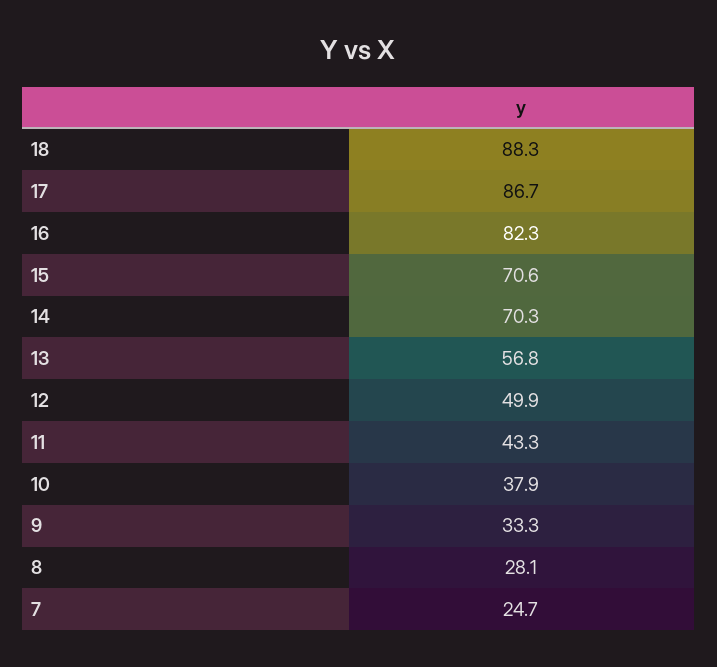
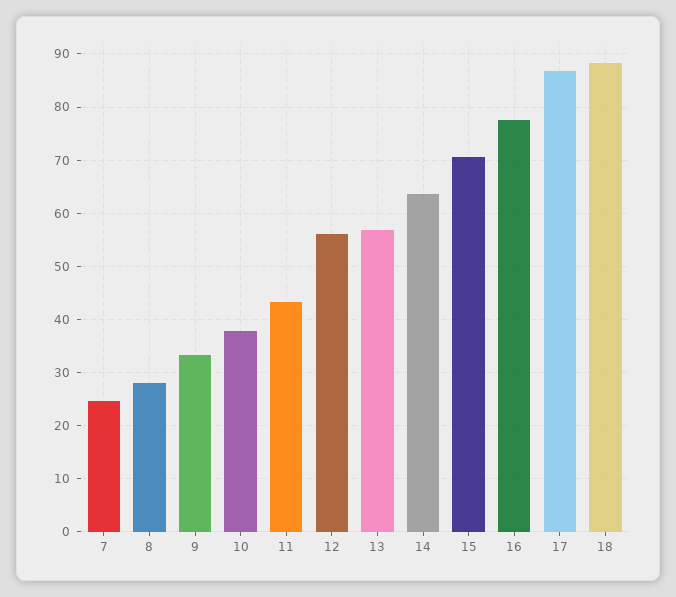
16: 82.3 -> 78
14: 70.3 -> 64
12: 49.9 -> 56

